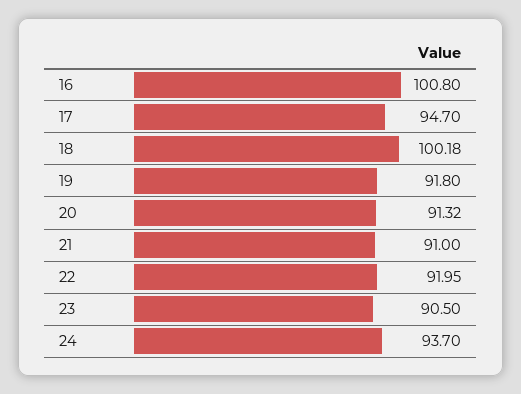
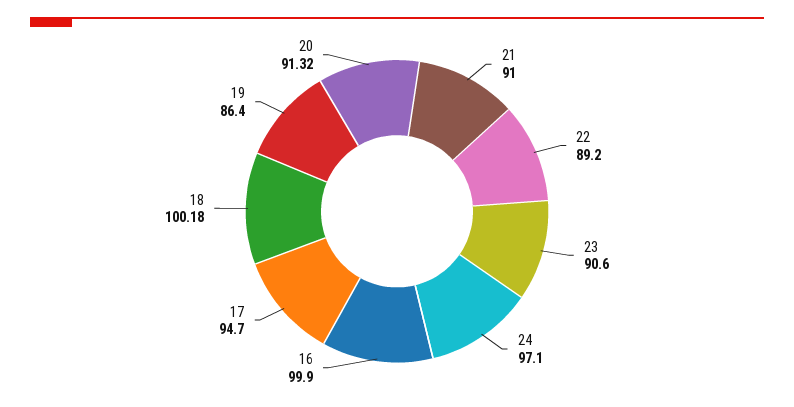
16: 100.8 -> 99.9
19: 91.8 -> 86.4
22: 91.95 -> 89.2
23: 90.5 -> 90.6
24: 93.7 -> 97.1

